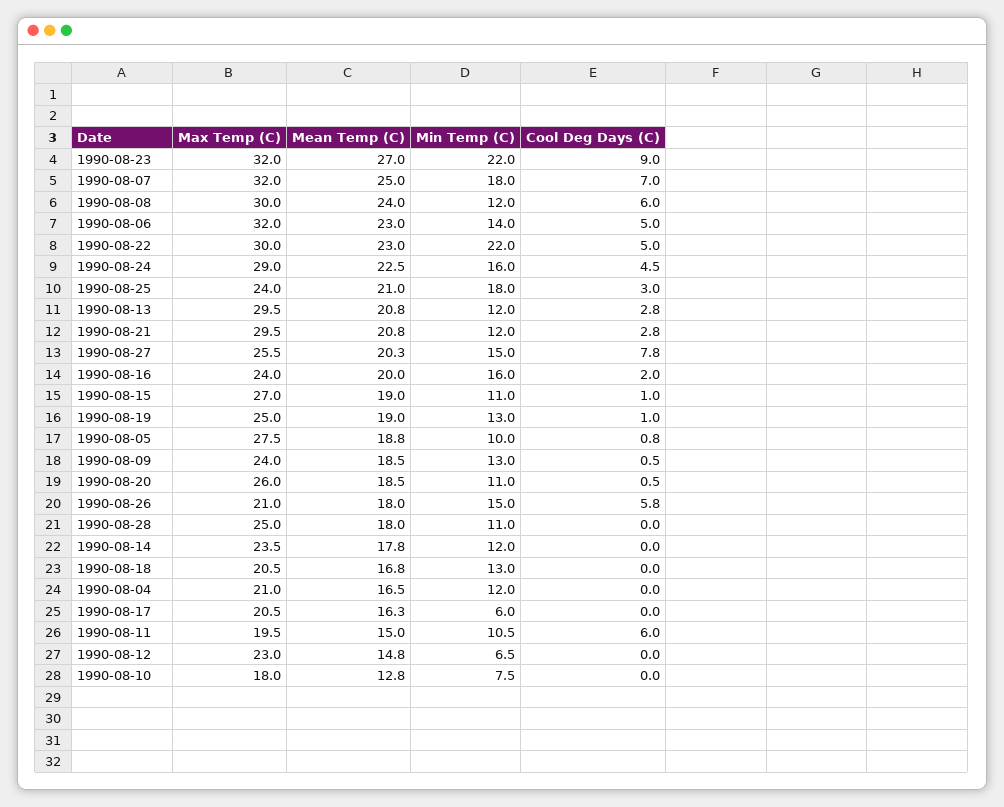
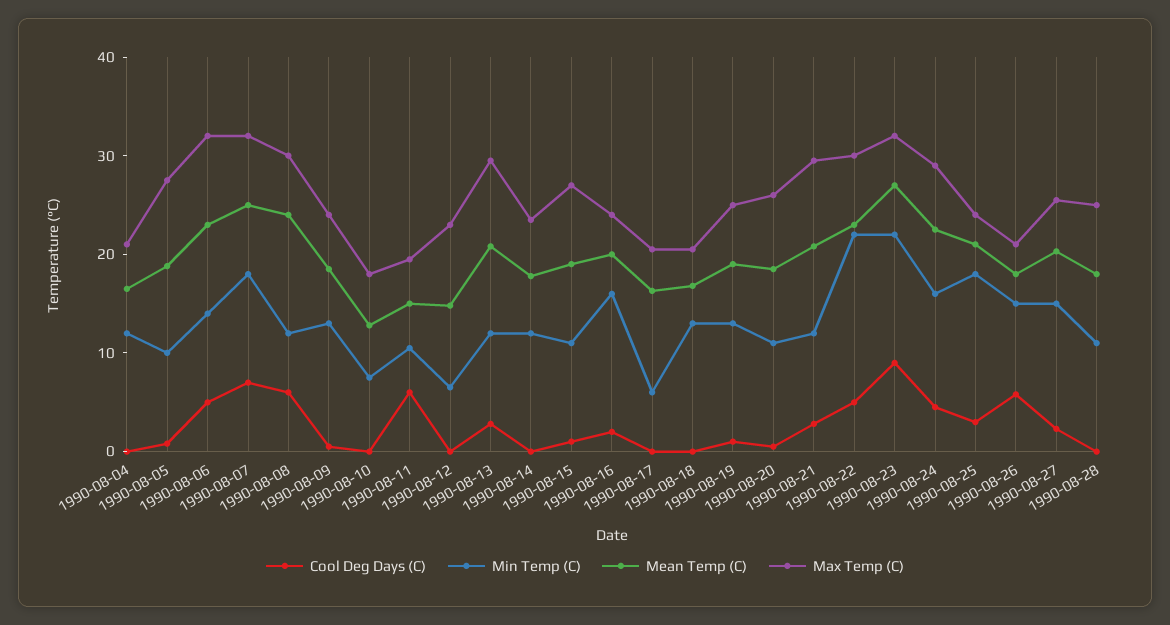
Cool Deg Days (C), 1990-08-27: 7.8 -> 2

